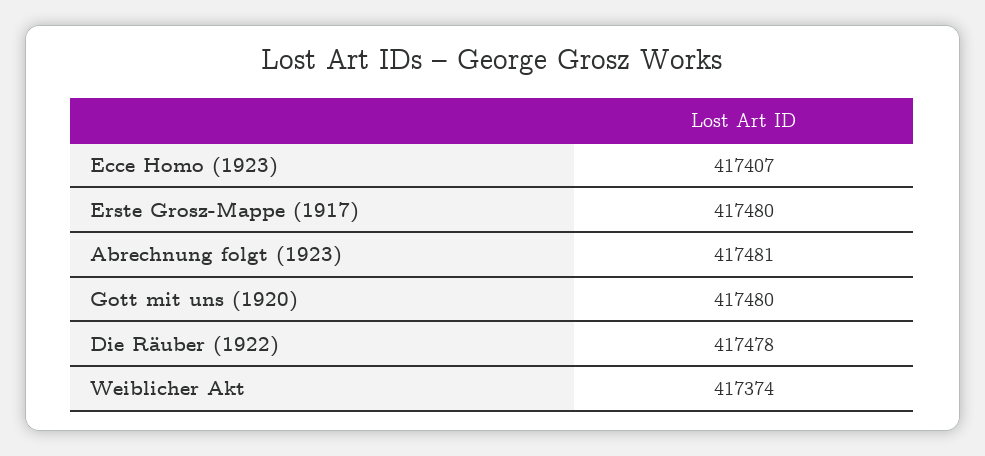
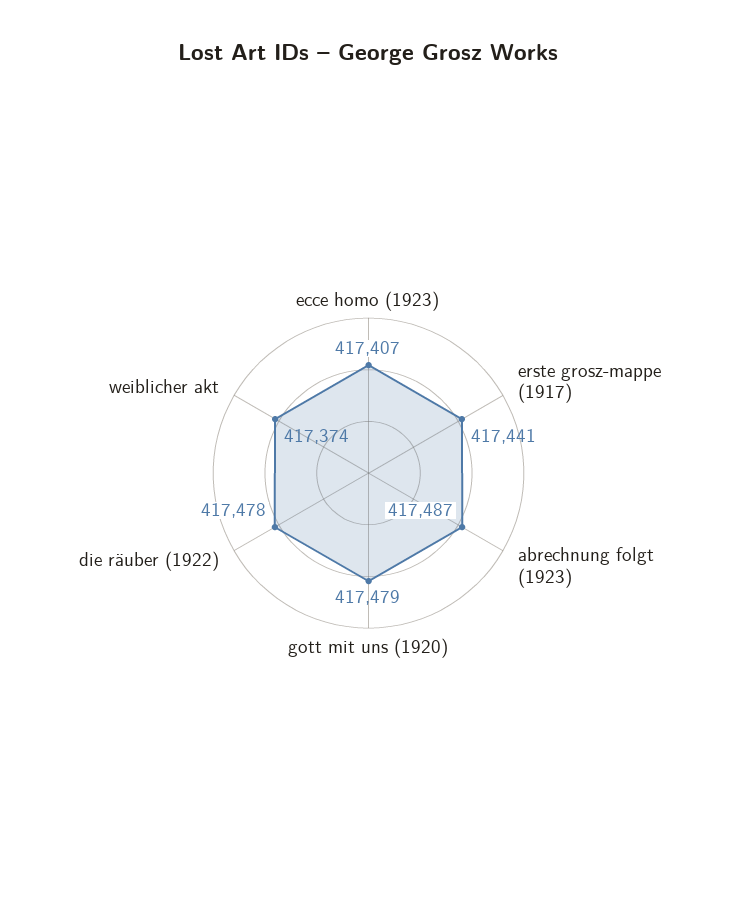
Erste Grosz-Mappe (1917): 417480 -> 417441
Abrechnung folgt (1923): 417481 -> 417487
Gott mit uns (1920): 417480 -> 417479

